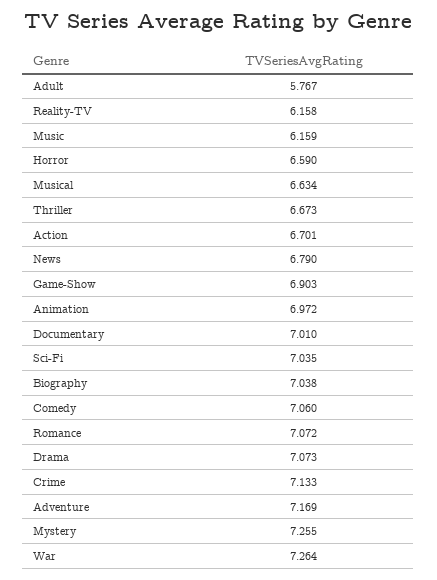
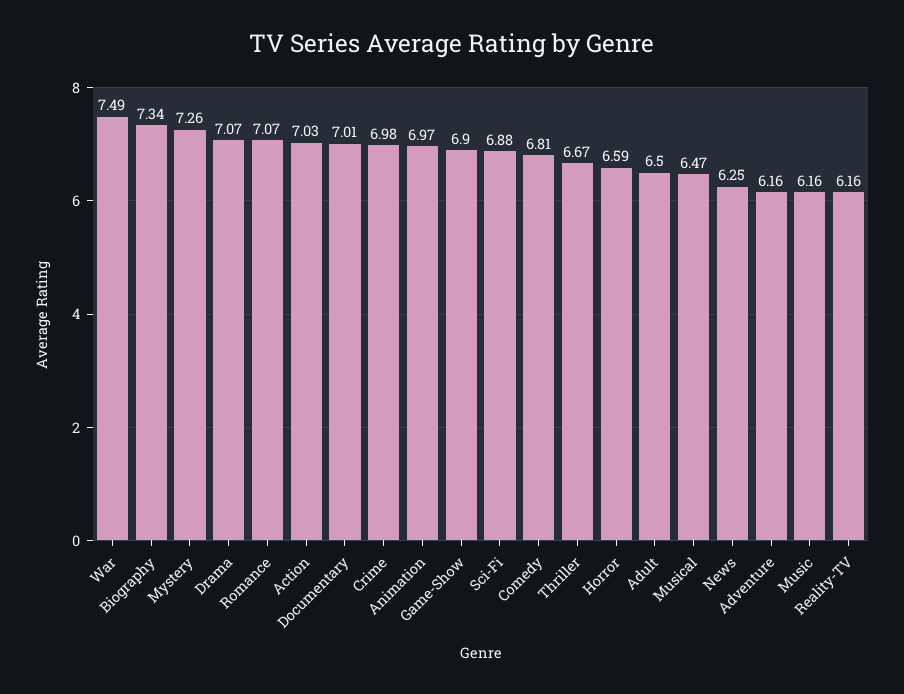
Adult: 5.767 -> 6.5
Musical: 6.634 -> 6.47
Action: 6.701 -> 7.03
News: 6.79 -> 6.25
Sci-Fi: 7.035 -> 6.88
Biography: 7.038 -> 7.34
Comedy: 7.06 -> 6.81
Crime: 7.133 -> 6.98
Adventure: 7.169 -> 6.16
War: 7.264 -> 7.49

